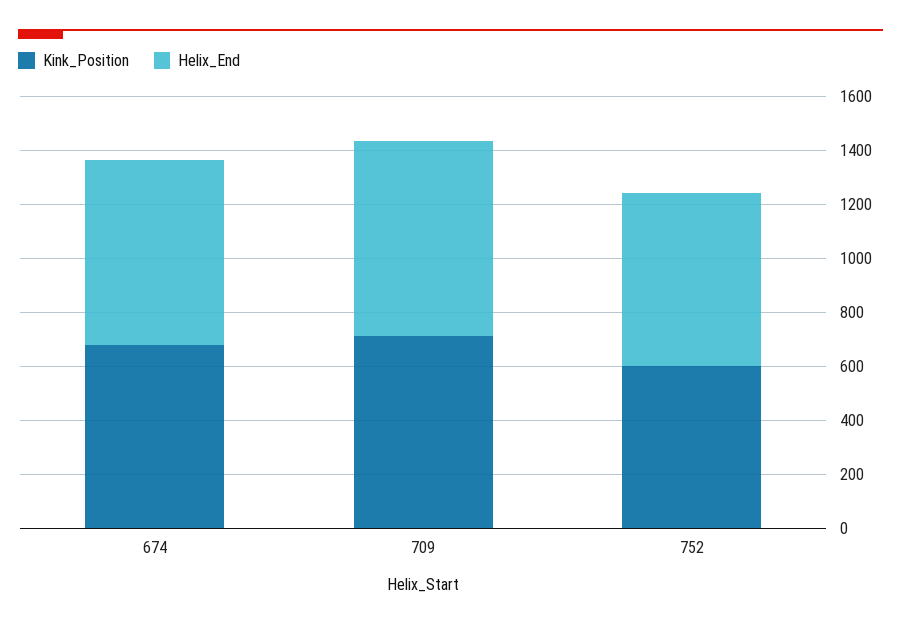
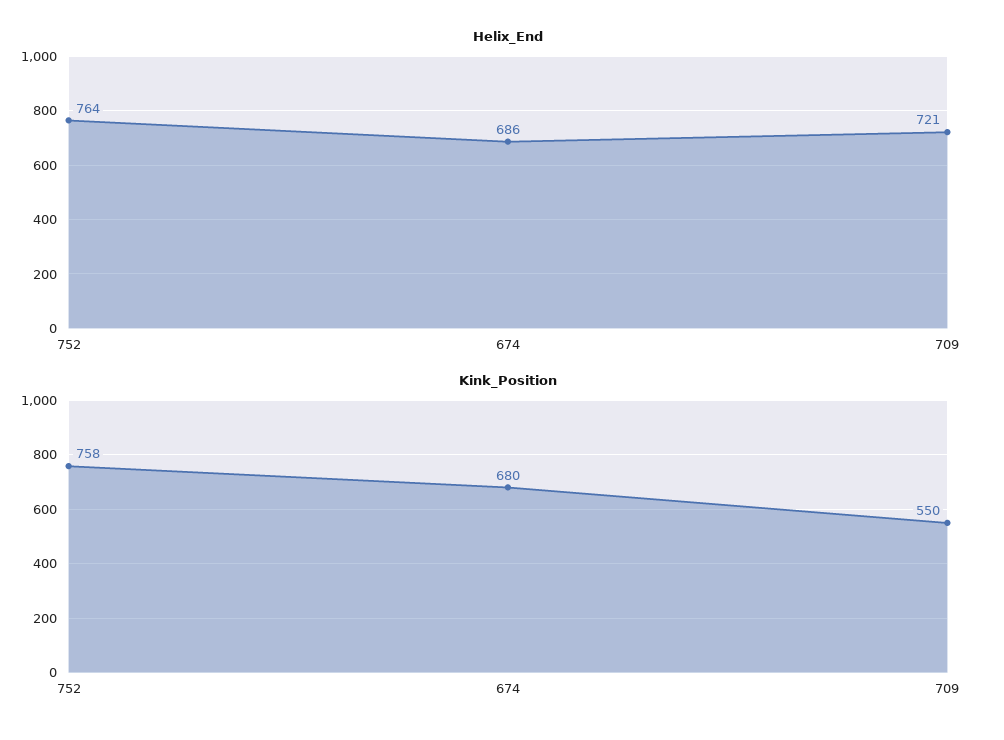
Kink_Position, 709: 700 -> 550
Kink_Position, 752: 600 -> 758
Helix_End, 752: 650 -> 764

